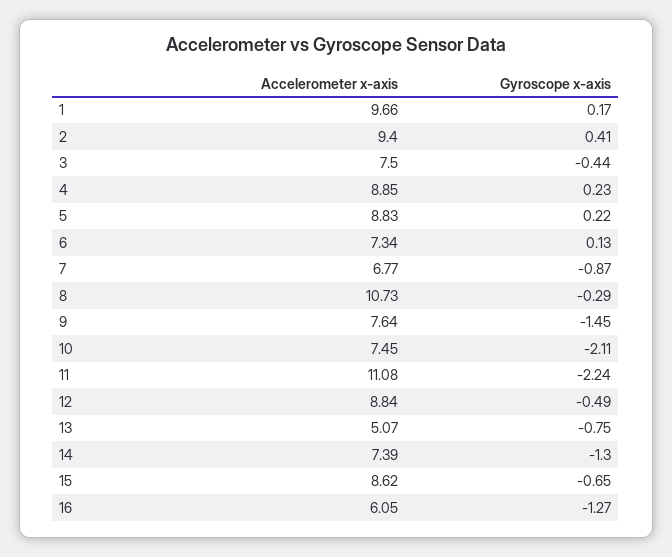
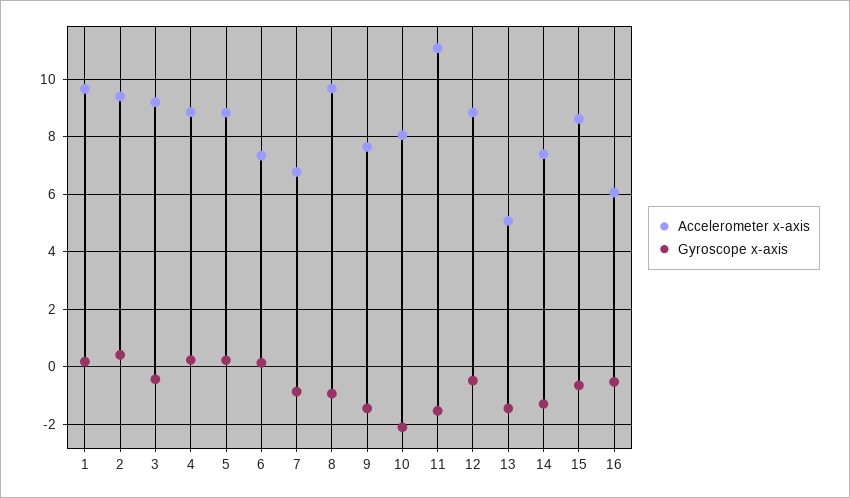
Accelerometer x-axis, 3: 7.5 -> 9.25
Accelerometer x-axis, 8: 10.73 -> 9.75
Gyroscope x-axis, 8: -0.29 -> -1
Accelerometer x-axis, 10: 7.45 -> 8
Gyroscope x-axis, 11: -2.24 -> -1.5
Gyroscope x-axis, 13: -0.75 -> -1.5
Gyroscope x-axis, 16: -1.27 -> -0.5

